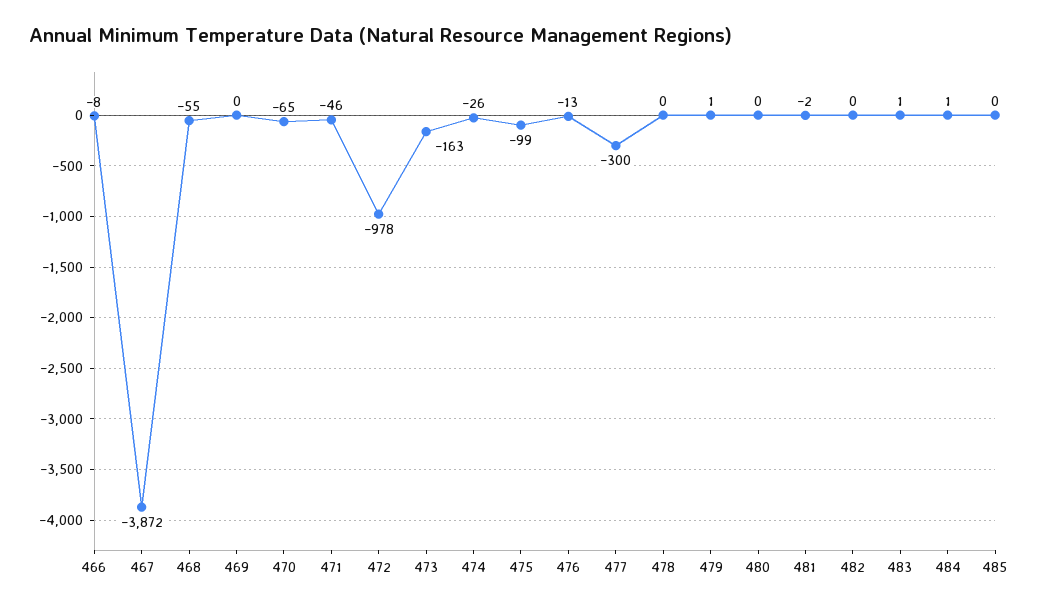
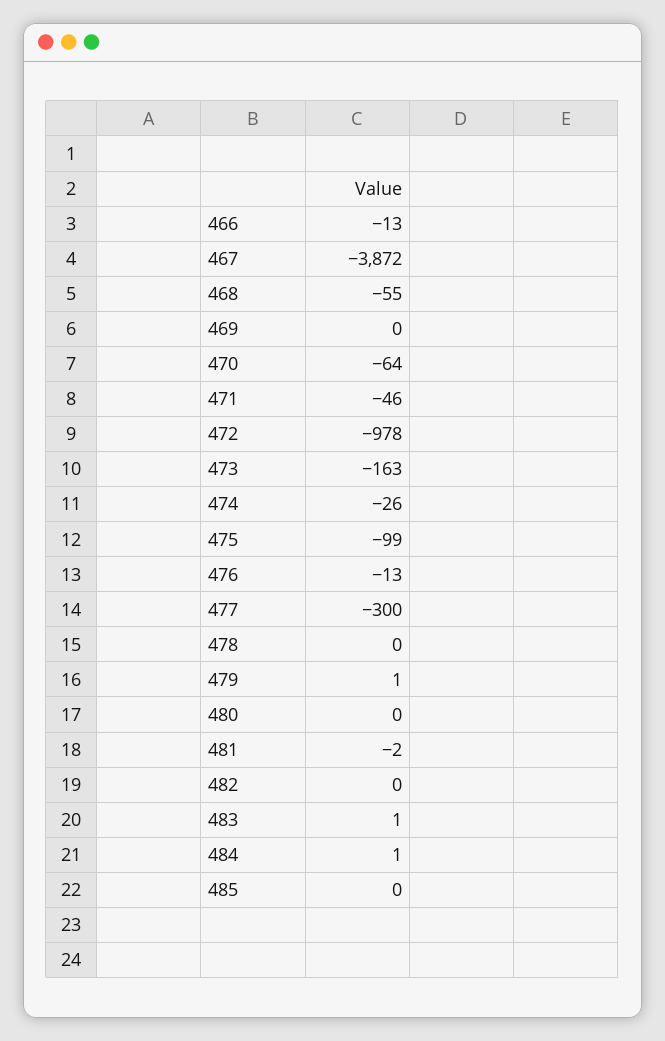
466: -8 -> -13
470: -65 -> -64

